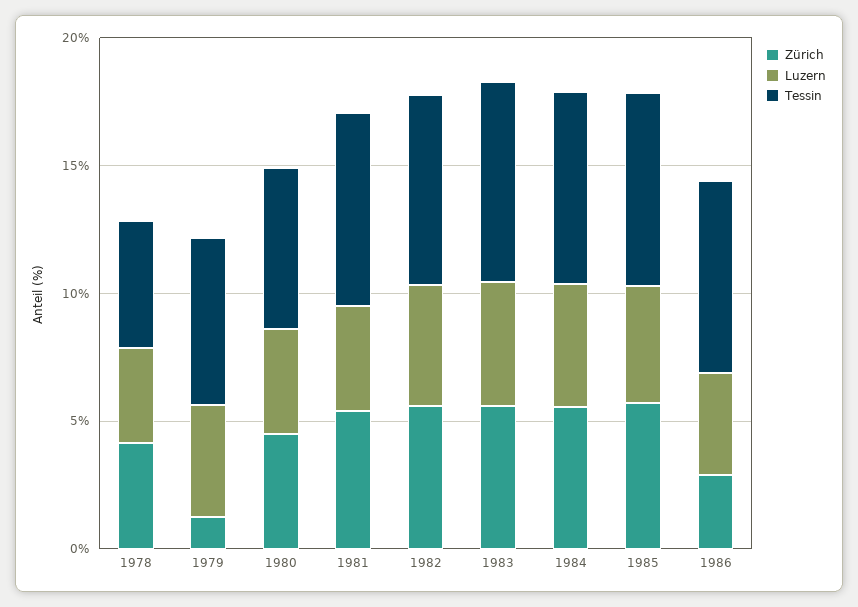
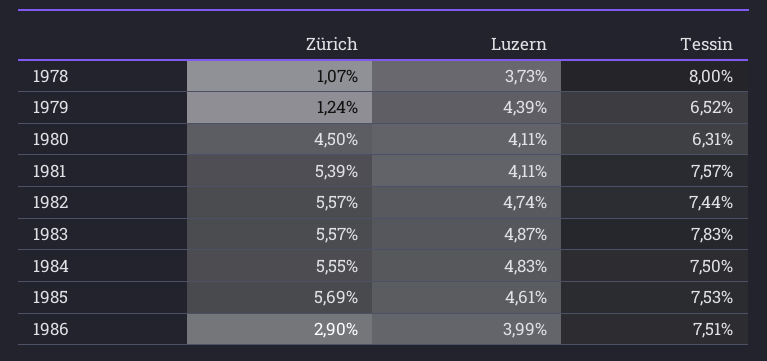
Zürich, 1978: 4 -> 1.07
Tessin, 1978: 5 -> 8

